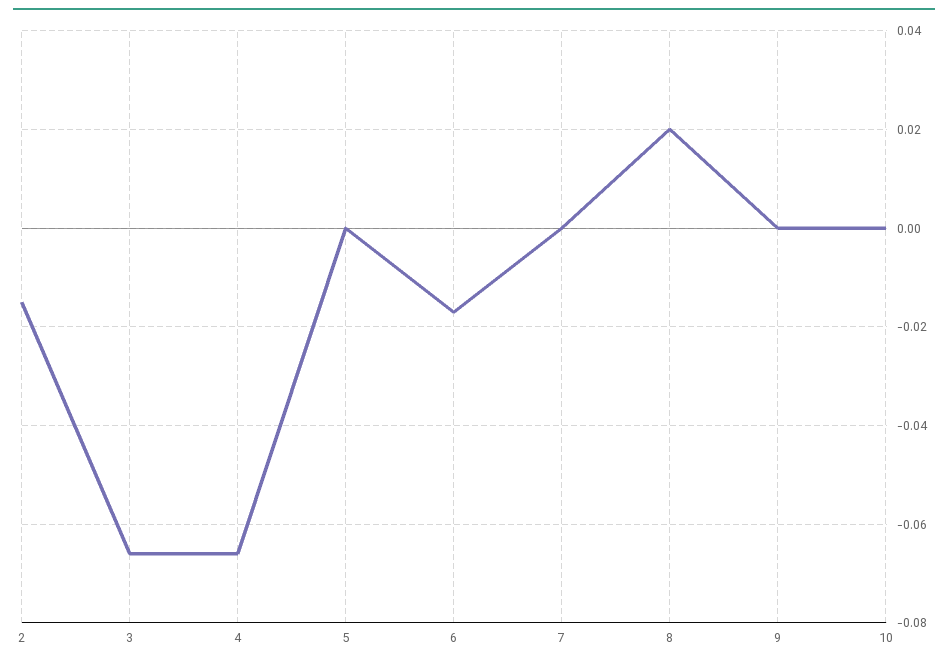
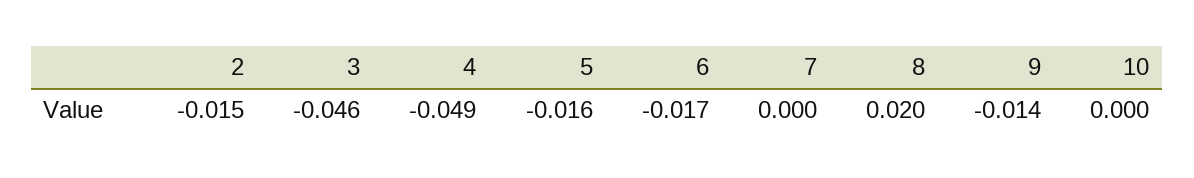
3: -0.065 -> -0.046
4: -0.065 -> -0.049
5: 0 -> -0.016
9: 0 -> -0.014

